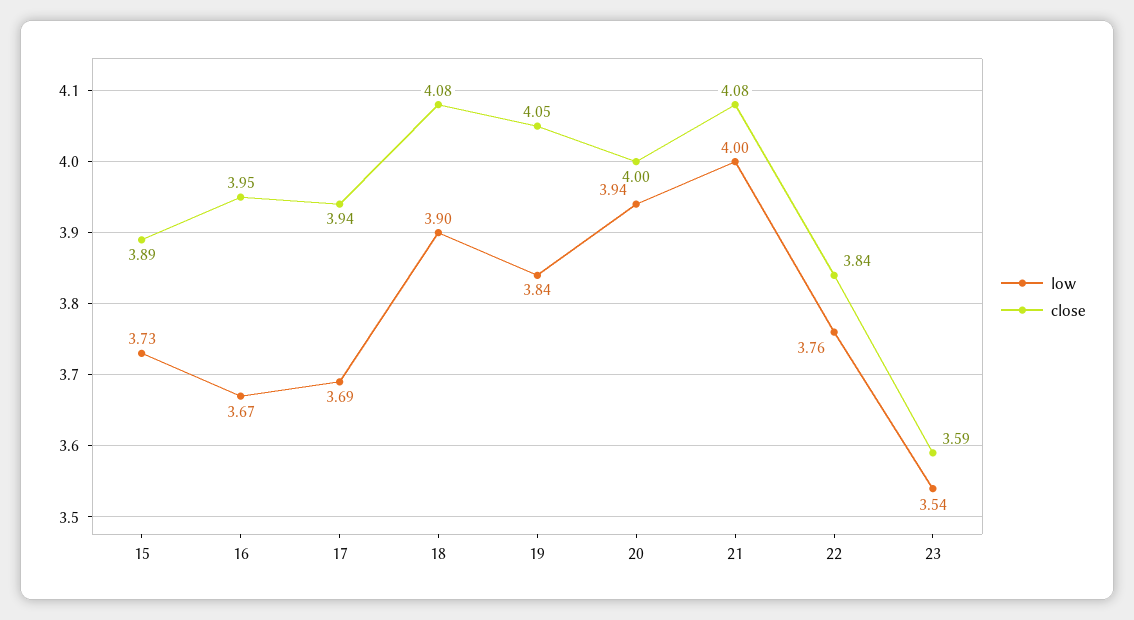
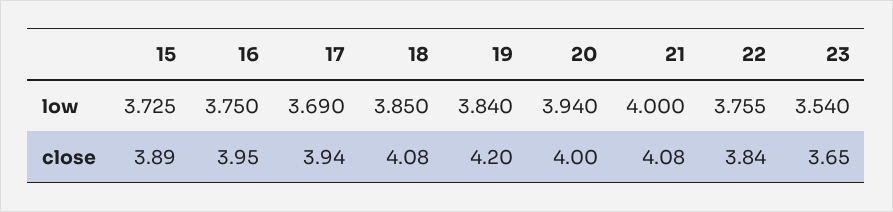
low, 16: 3.67 -> 3.75
low, 18: 3.9 -> 3.85
close, 19: 4.05 -> 4.2
close, 23: 3.59 -> 3.65

